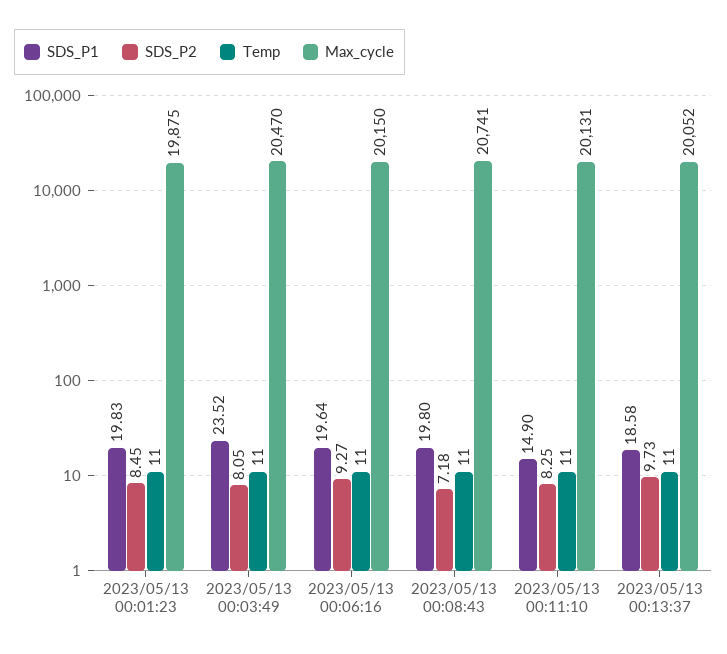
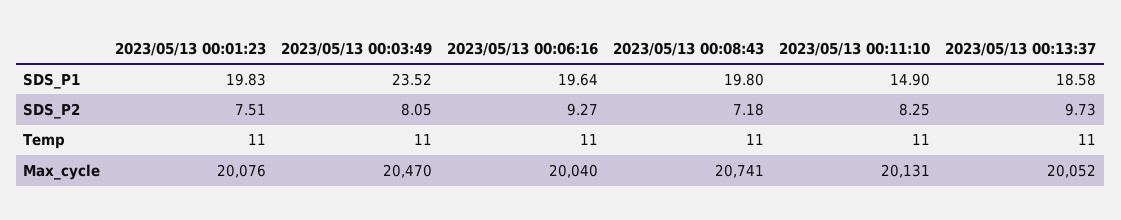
SDS_P2, 2023/05/13 00:01:23: 8.45 -> 7.51
Max_cycle, 2023/05/13 00:01:23: 19875 -> 20076
Max_cycle, 2023/05/13 00:06:16: 20150 -> 20040

